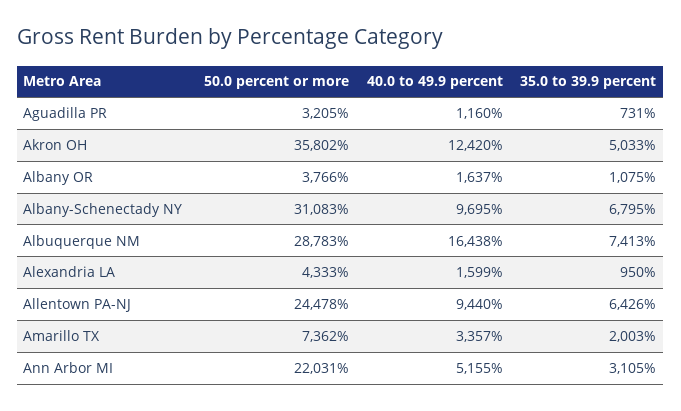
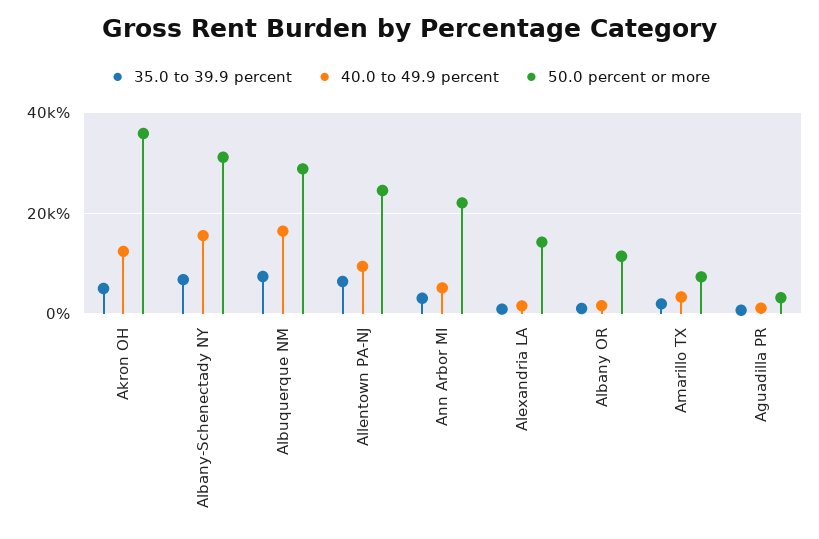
50.0 percent or more, Albany OR: 3766 -> 12000
40.0 to 49.9 percent, Albany-Schenectady NY: 9695 -> 16000
50.0 percent or more, Alexandria LA: 4333 -> 14000

